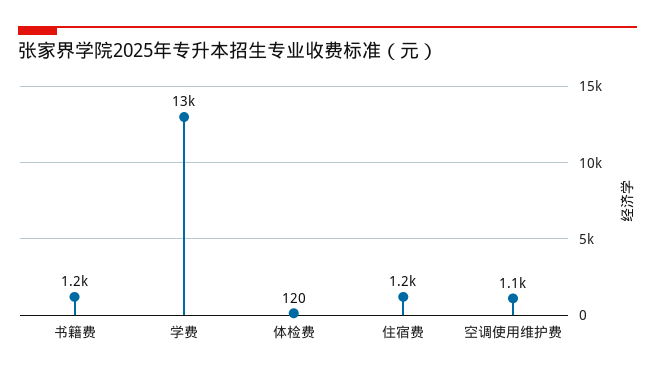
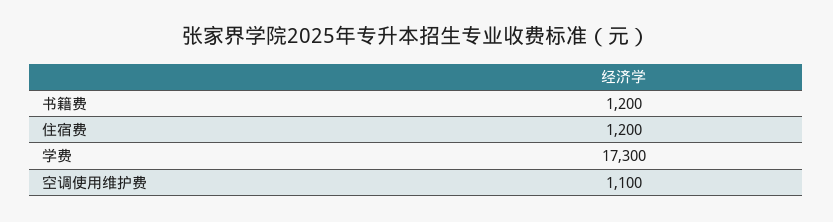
学费: 13000 -> 17300
体检费: 120 -> none

